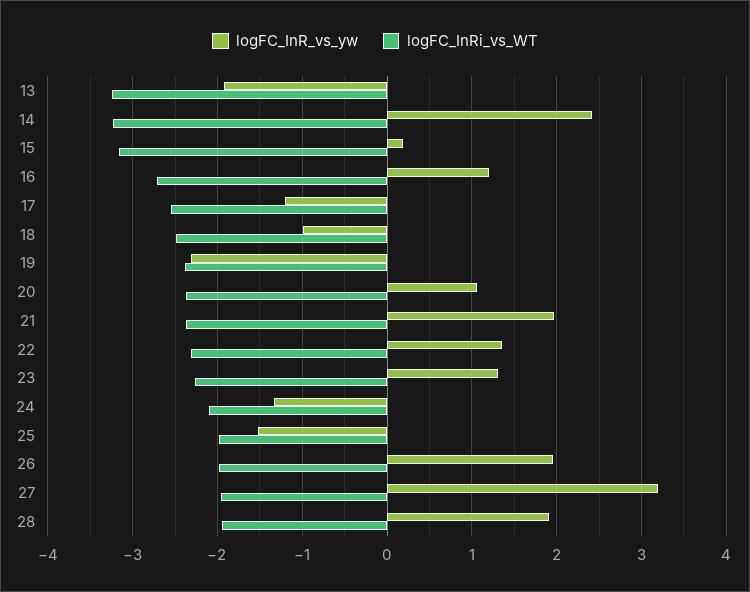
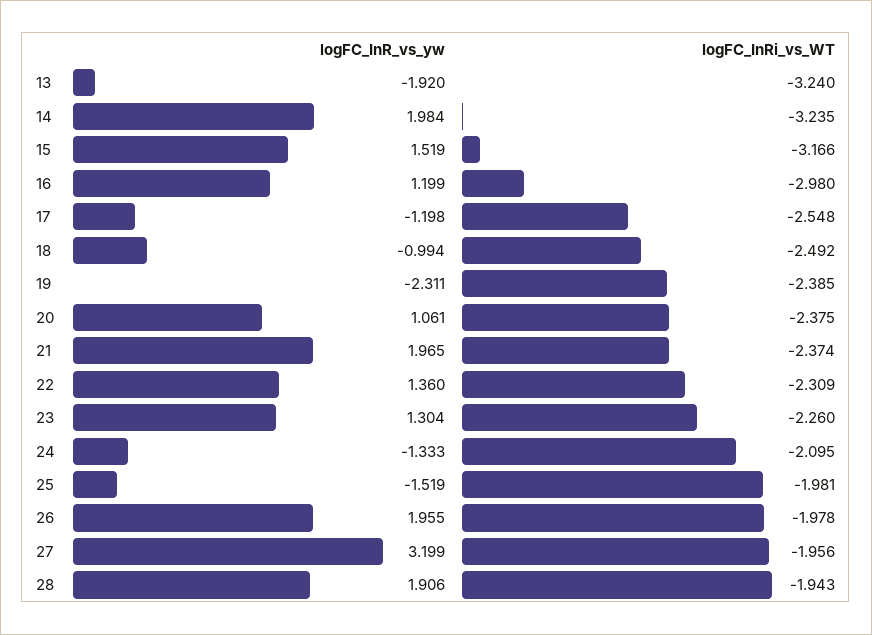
logFC_InR_vs_yw, 14: 2.4 -> 1.984
logFC_InR_vs_yw, 15: 0.2 -> 1.519
logFC_InRi_vs_WT, 16: -2.7 -> -2.98

